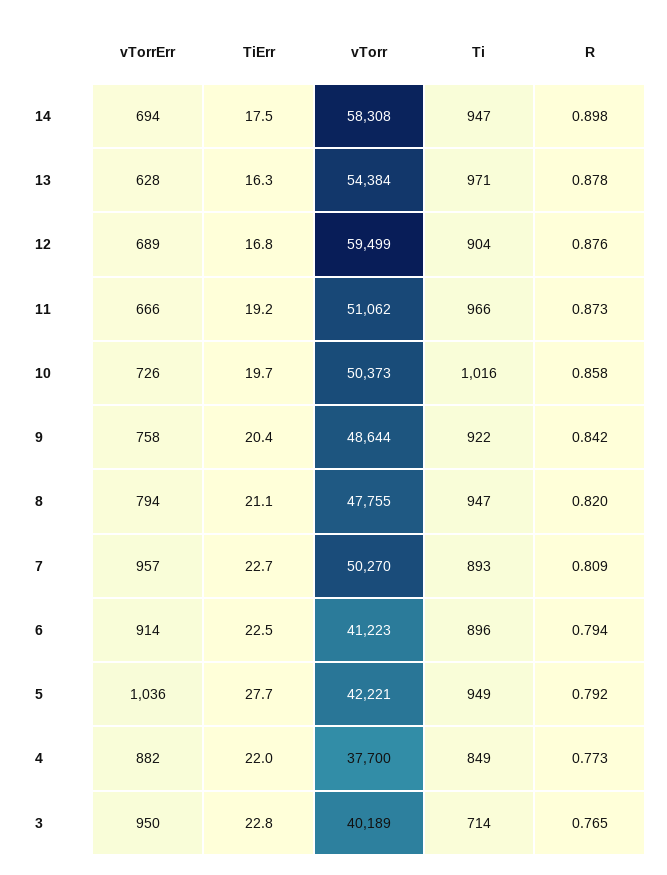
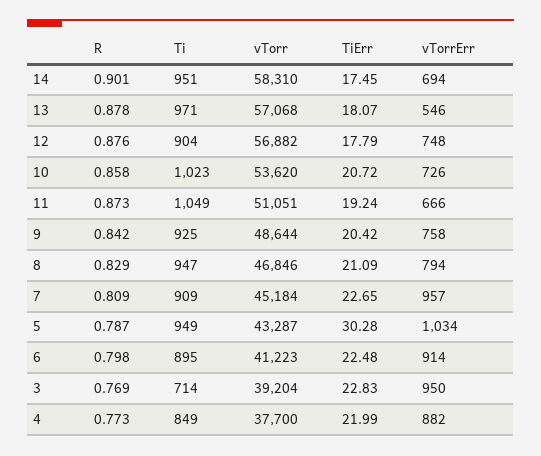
vTorr, 14: 58308 -> 58310
Ti, 14: 947 -> 951
R, 14: 0.898 -> 0.901
vTorrErr, 13: 628 -> 546
TiErr, 13: 16.3 -> 18.07
vTorr, 13: 54384 -> 57068
vTorrErr, 12: 689 -> 748
TiErr, 12: 16.8 -> 17.79
vTorr, 12: 59499 -> 56882
vTorr, 11: 51062 -> 51051
Ti, 11: 966 -> 1049
TiErr, 10: 19.7 -> 20.72
vTorr, 10: 50373 -> 53620
Ti, 10: 1016 -> 1023
Ti, 9: 922 -> 925
vTorr, 8: 47755 -> 46846
R, 8: 0.82 -> 0.829
vTorr, 7: 50270 -> 45184
Ti, 7: 893 -> 909
Ti, 6: 896 -> 895
R, 6: 0.794 -> 0.798
vTorrErr, 5: 1036 -> 1034
TiErr, 5: 27.7 -> 30.28
vTorr, 5: 42221 -> 43287
R, 5: 0.792 -> 0.787
vTorr, 3: 40189 -> 39204
R, 3: 0.765 -> 0.769

